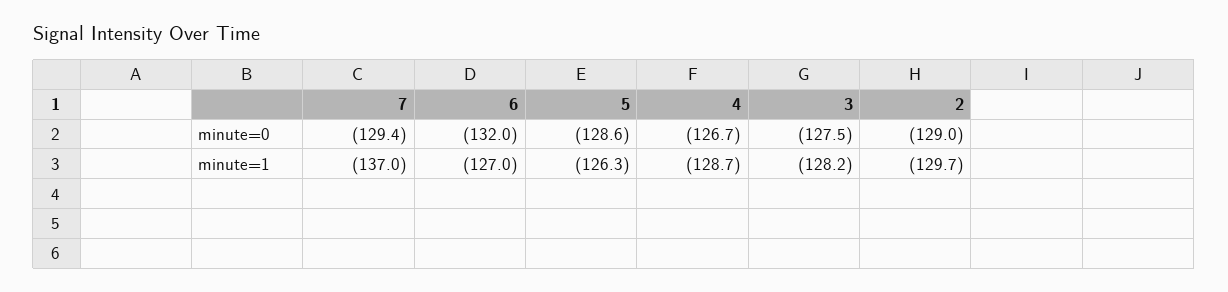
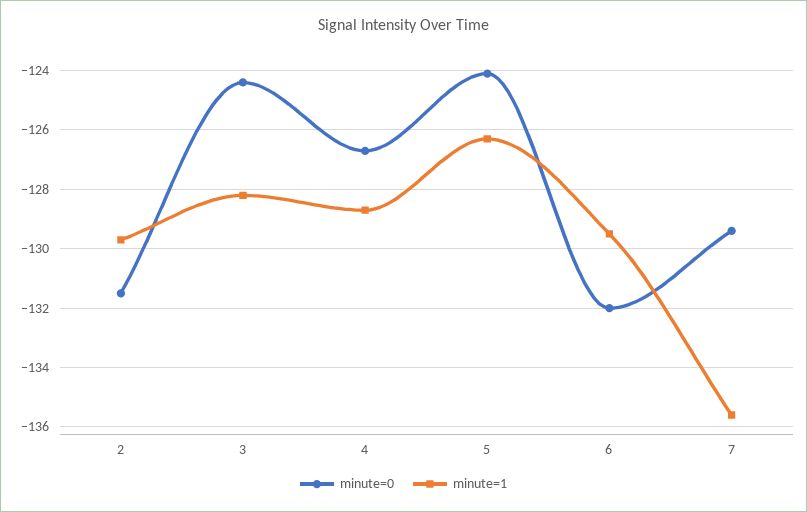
minute=0, 5: -128.6 -> -124
minute=0, 3: -127.5 -> -124.5
minute=0, 2: -129 -> -131.5
minute=1, 7: -137 -> -135.5
minute=1, 6: -127 -> -129.5

